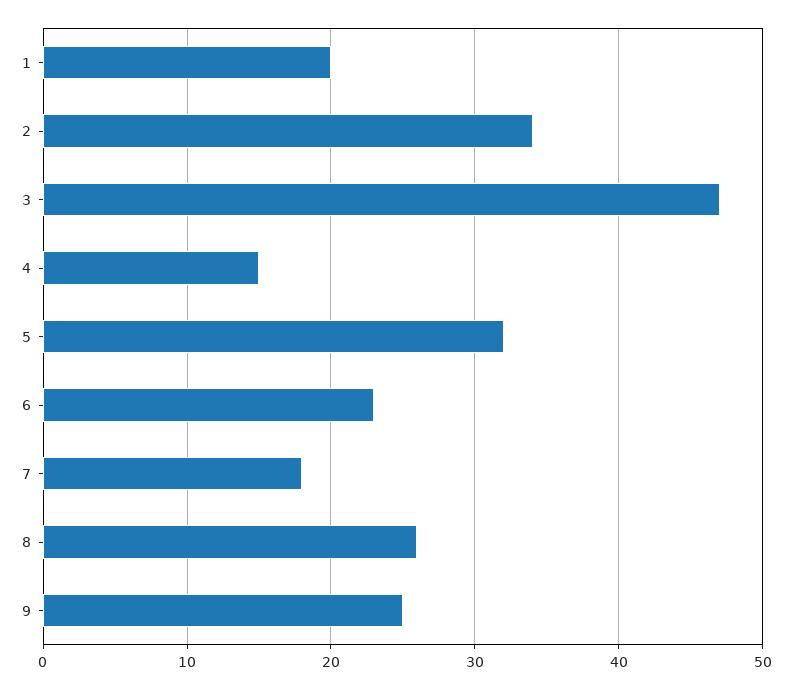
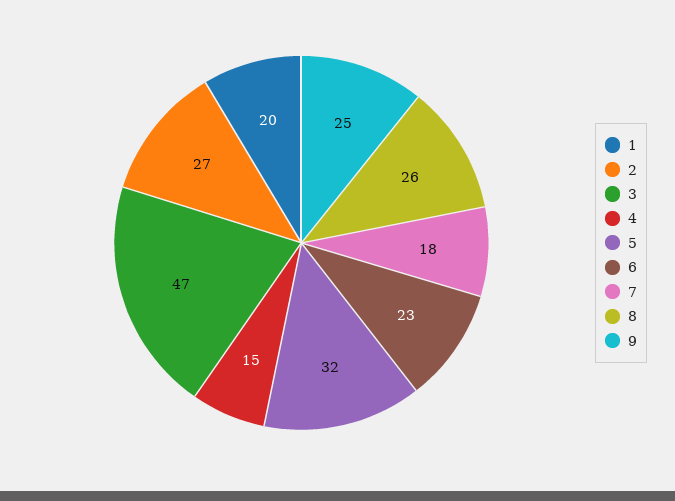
2: 34 -> 27

